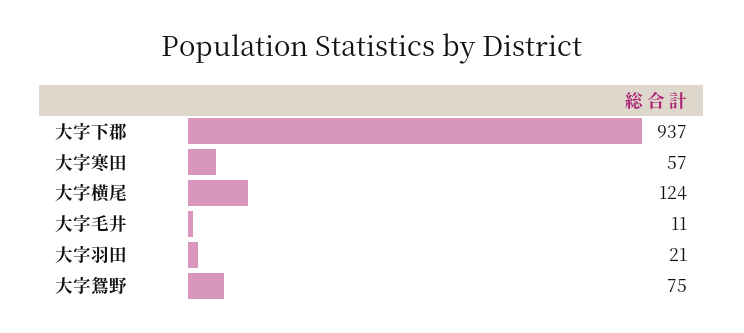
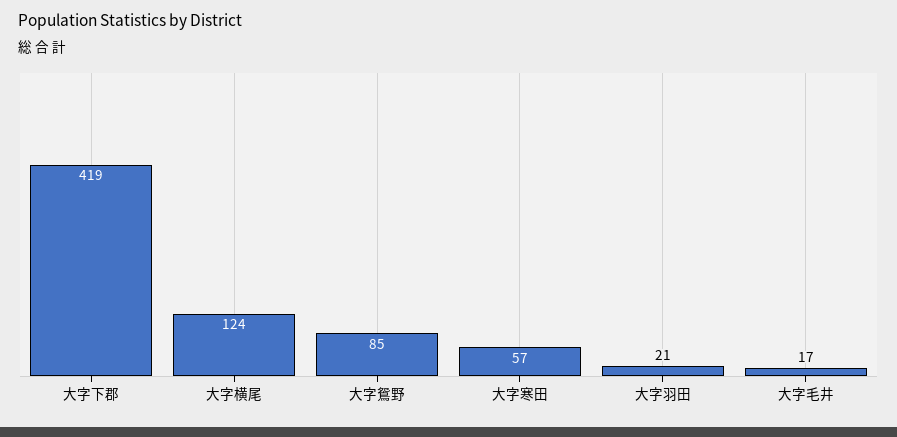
大字下郡: 937 -> 419
大字毛井: 11 -> 17
大字鴛野: 75 -> 85

